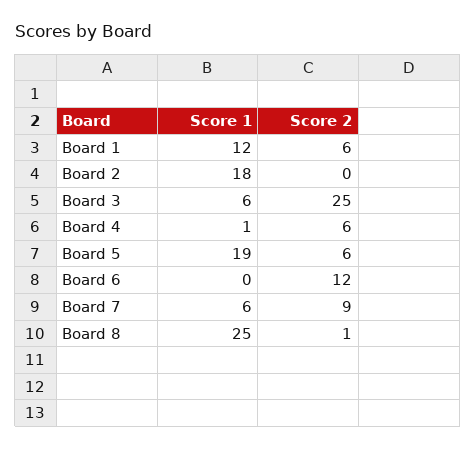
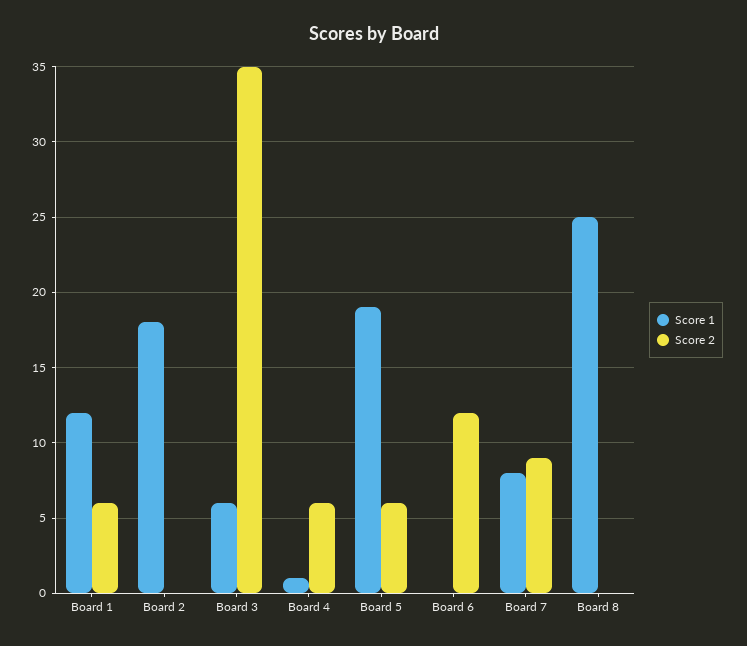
Score 2, Board 3: 25 -> 35
Score 1, Board 7: 6 -> 8
Score 2, Board 8: 1 -> 0

